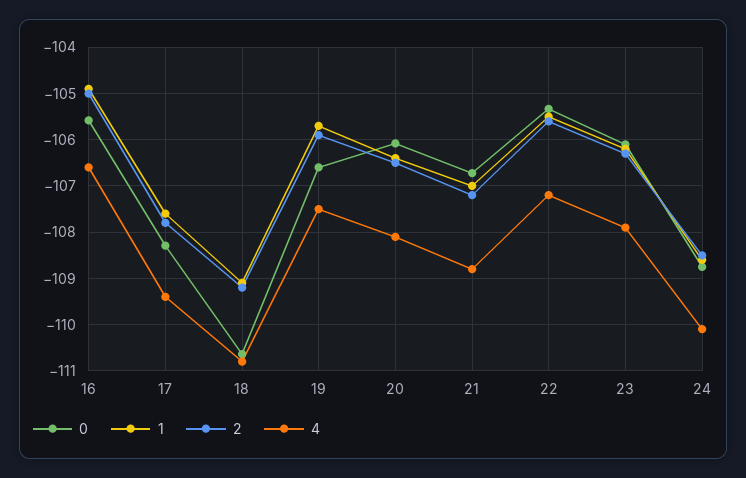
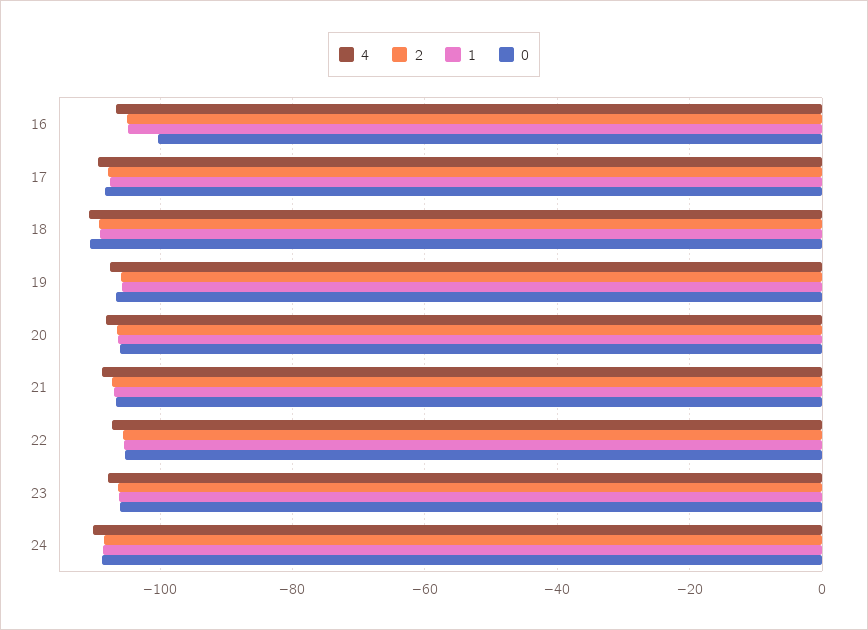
0, 16: -105.6 -> -100

